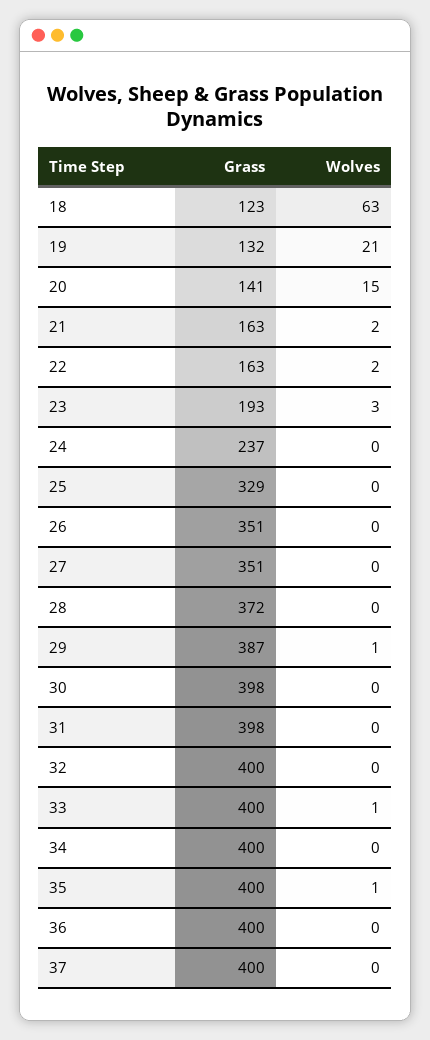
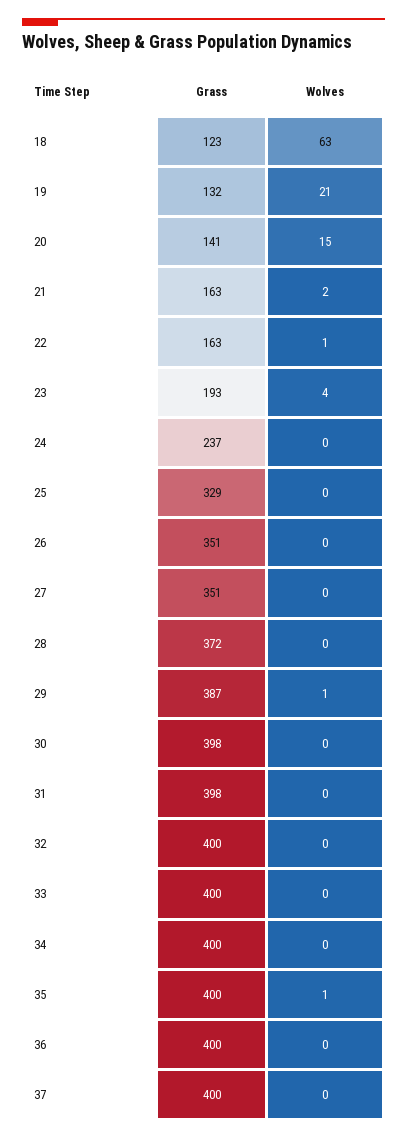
Wolves, 22: 2 -> 1
Wolves, 23: 3 -> 4
Wolves, 33: 1 -> 0

